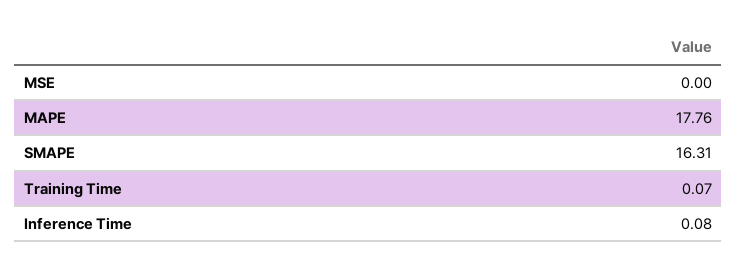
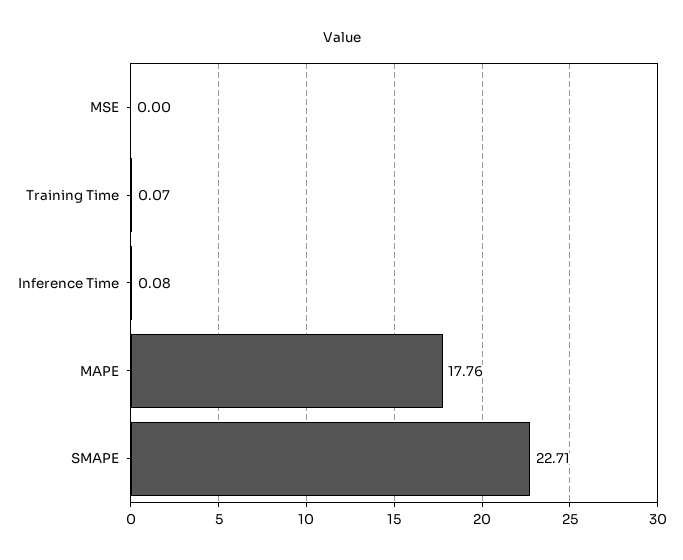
SMAPE: 16.31 -> 22.71

